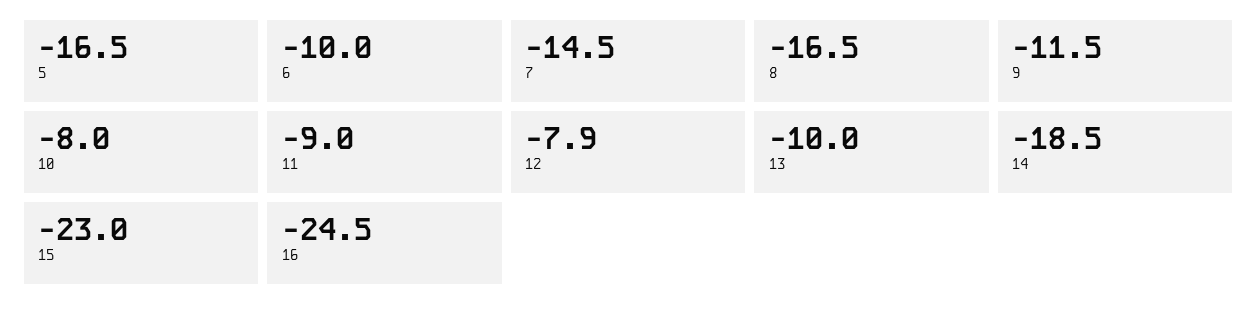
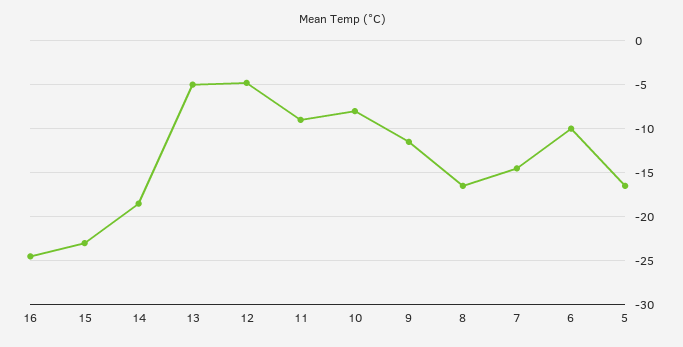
12: -7.9 -> -5
13: -10 -> -5

